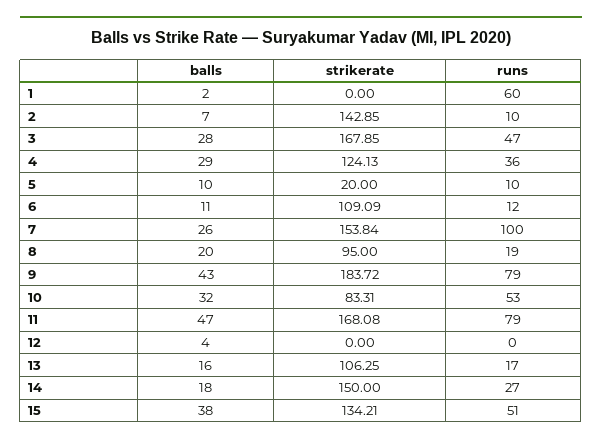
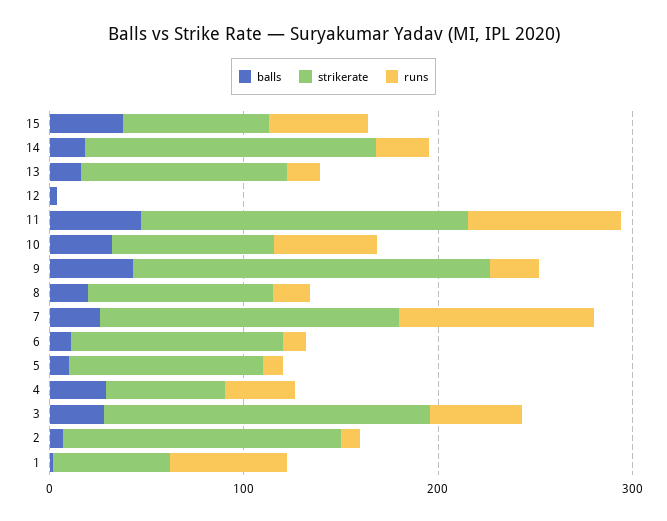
strikerate, 1: 0 -> 60
strikerate, 4: 124.13 -> 60
strikerate, 5: 20 -> 100
runs, 9: 79 -> 20
strikerate, 15: 134.21 -> 80

